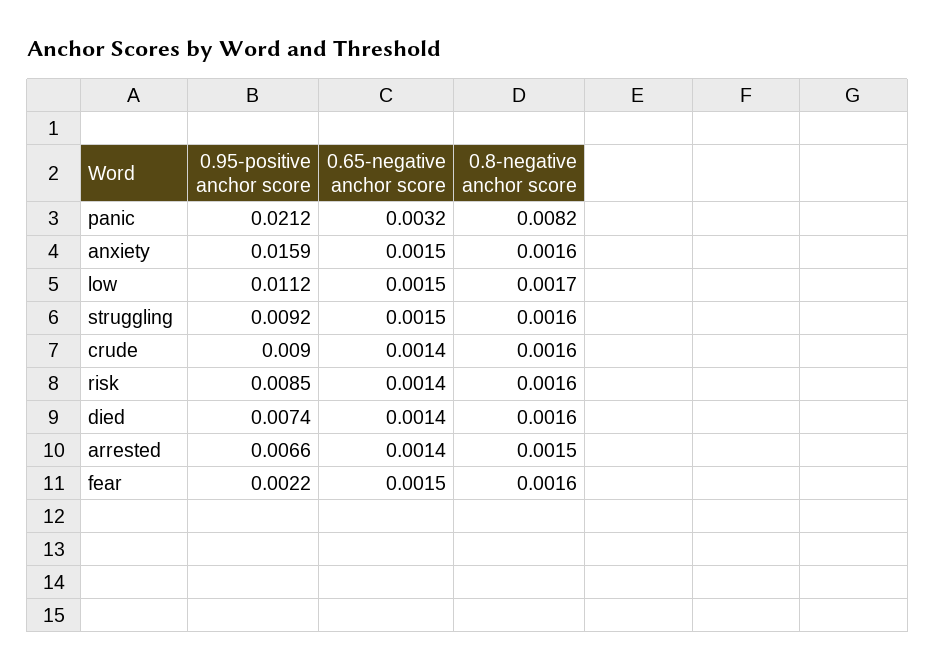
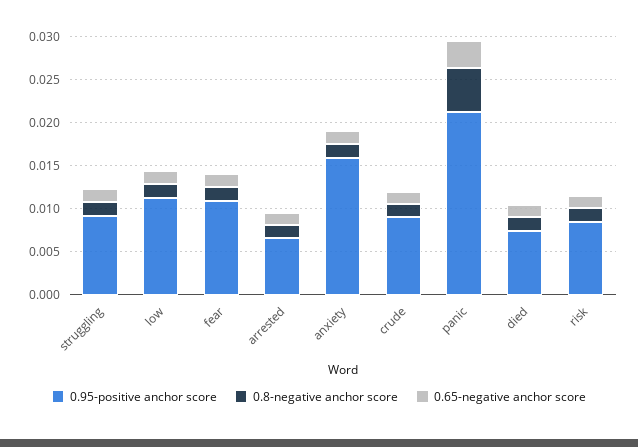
0.8-negative anchor score, panic: 0.0082 -> 0.005
0.95-positive anchor score, fear: 0.0022 -> 0.011

